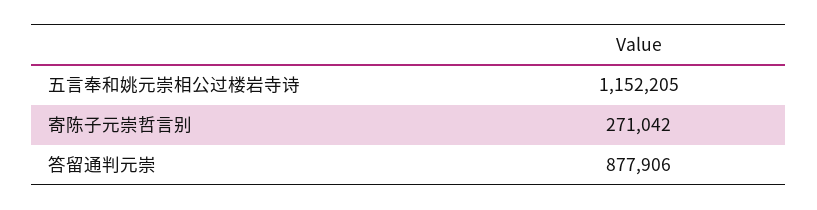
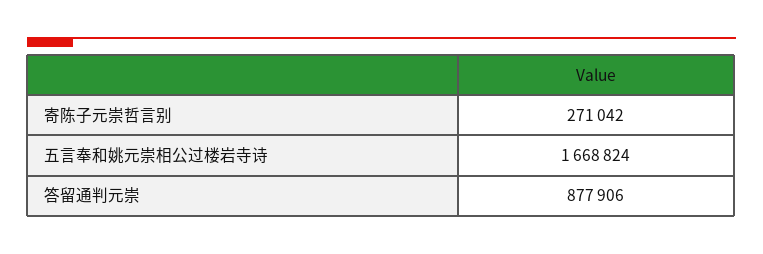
五言奉和姚元崇相公过楼岩寺诗: 1152205 -> 1668824

